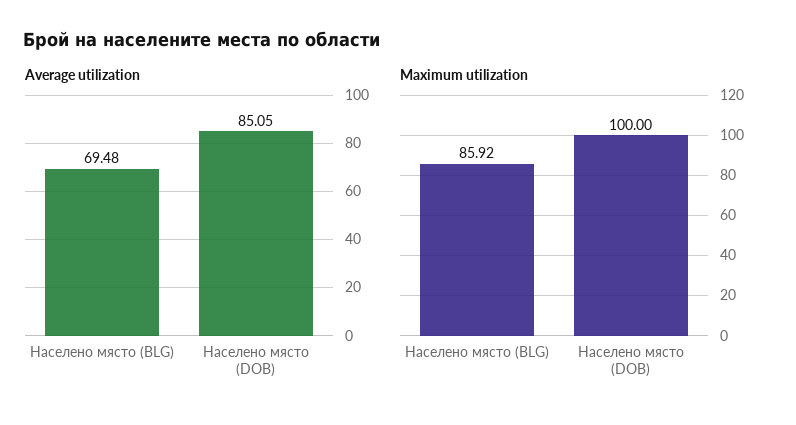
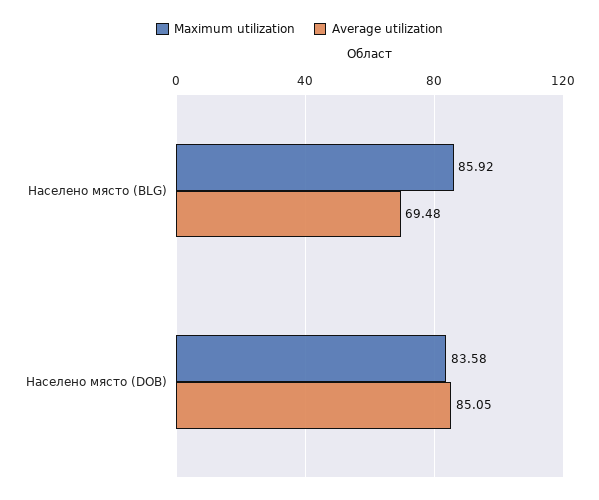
Maximum utilization, Населено място (DOB): 100 -> 83.58

